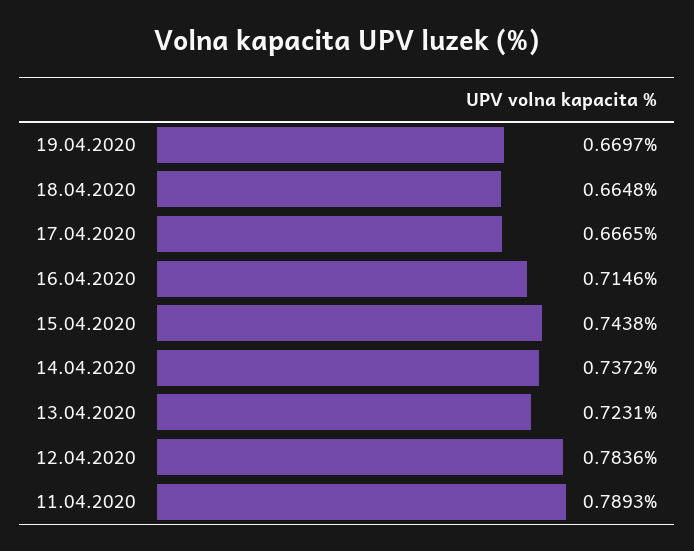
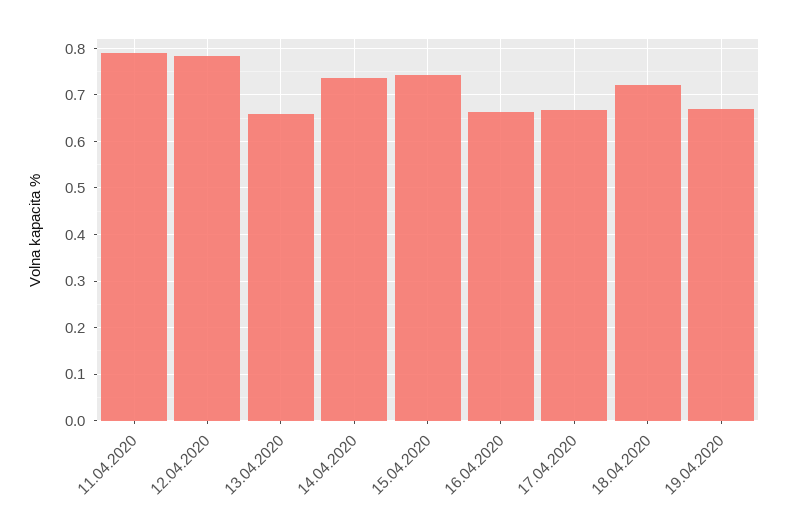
18.04.2020: 0.6648 -> 0.72
16.04.2020: 0.7146 -> 0.66
13.04.2020: 0.7231 -> 0.66

